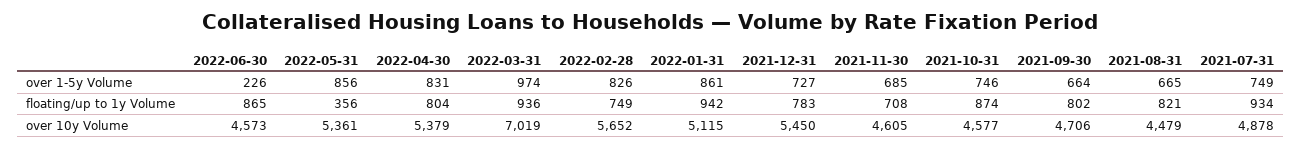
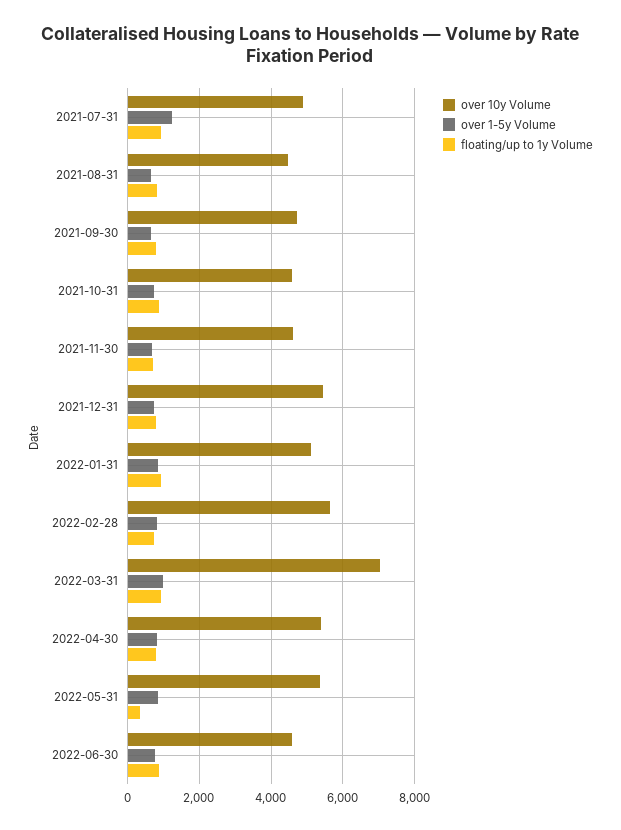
over 1-5y Volume, 2022-06-30: 226 -> 800
over 1-5y Volume, 2021-07-31: 749 -> 1200

